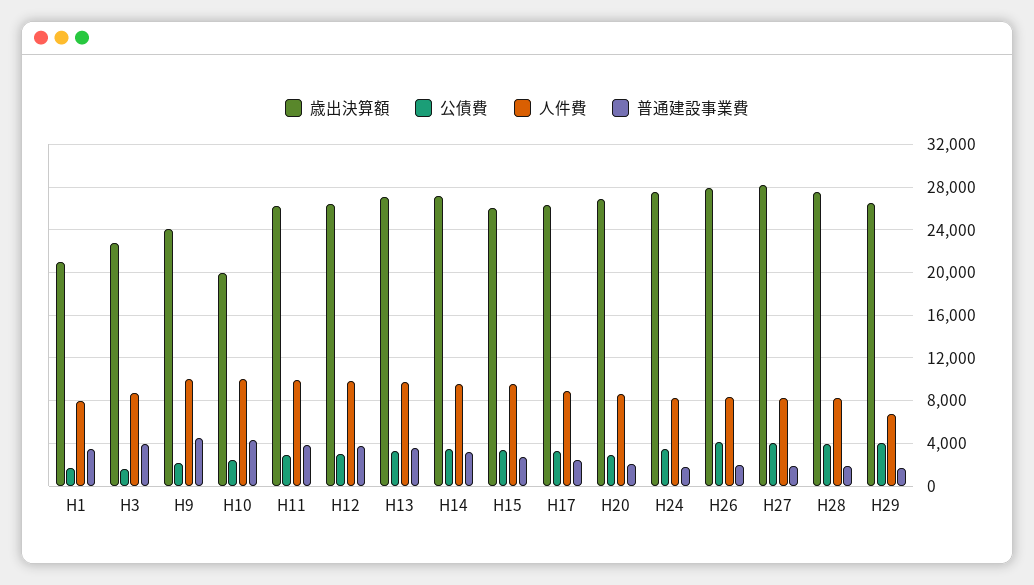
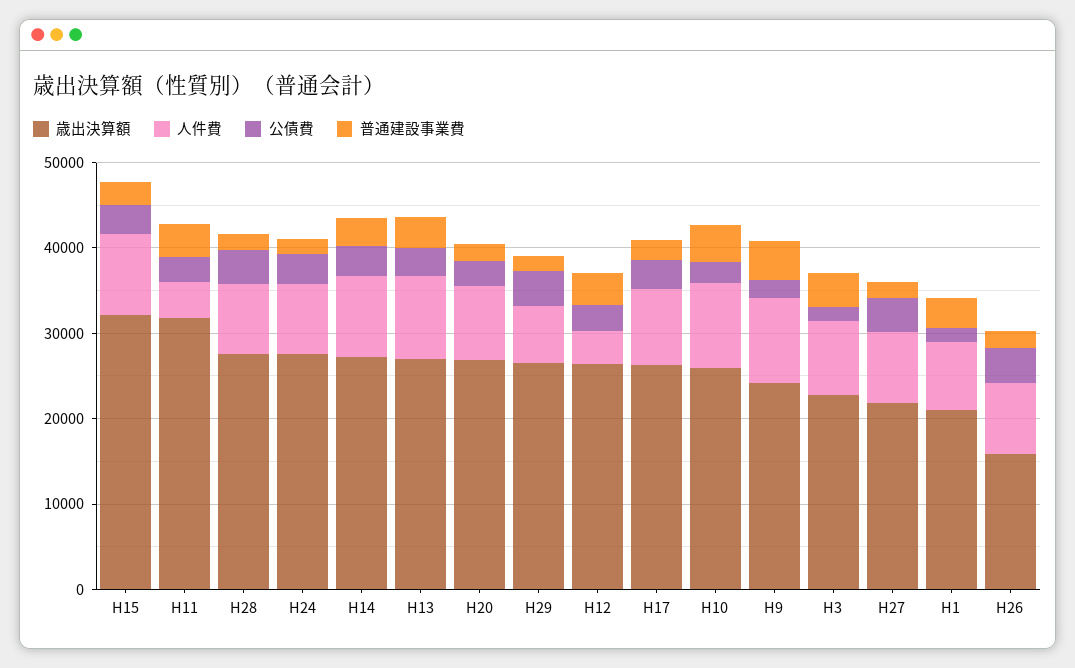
歳出決算額, H10: 20000 -> 26000
歳出決算額, H11: 26000 -> 32000
人件費, H11: 10000 -> 4000
人件費, H12: 10000 -> 4000
歳出決算額, H15: 26000 -> 32000
歳出決算額, H26: 28000 -> 16000
歳出決算額, H27: 28000 -> 22000

